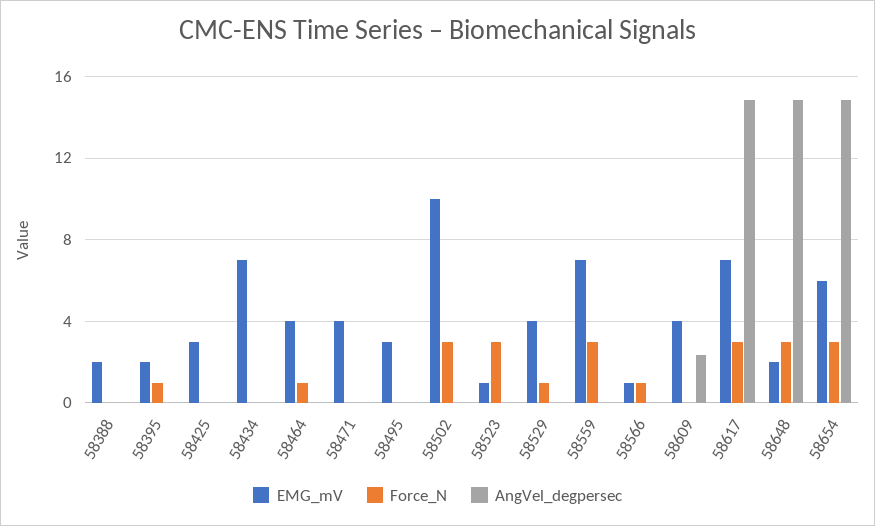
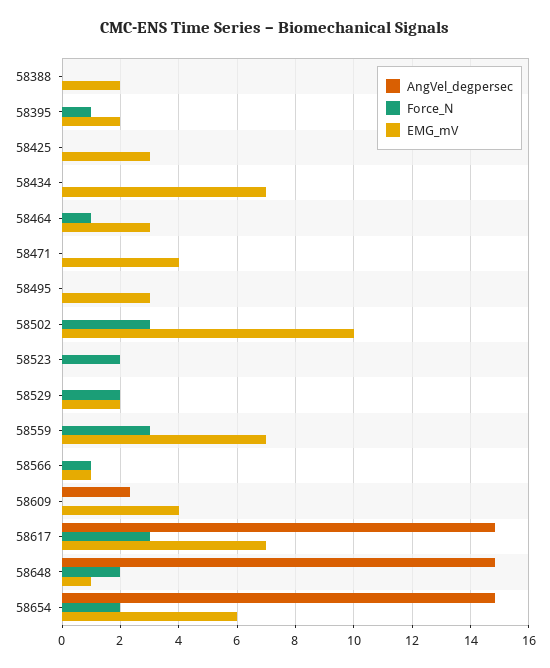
EMG_mV, 58464: 4 -> 3
EMG_mV, 58523: 1 -> 0
Force_N, 58523: 3 -> 2
EMG_mV, 58529: 4 -> 2
Force_N, 58529: 1 -> 2
EMG_mV, 58648: 2 -> 1
Force_N, 58648: 3 -> 2
Force_N, 58654: 3 -> 2

